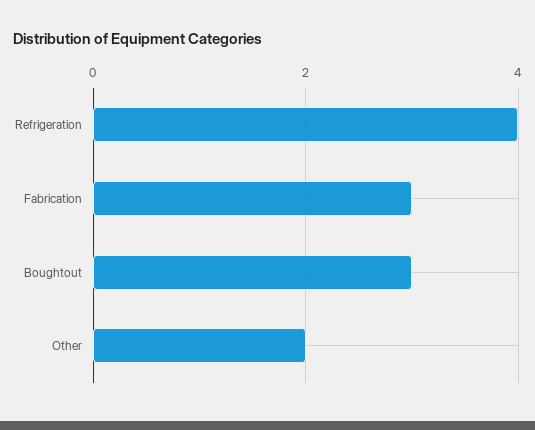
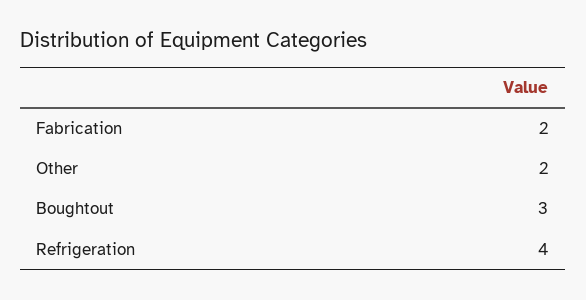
Fabrication: 3 -> 2

